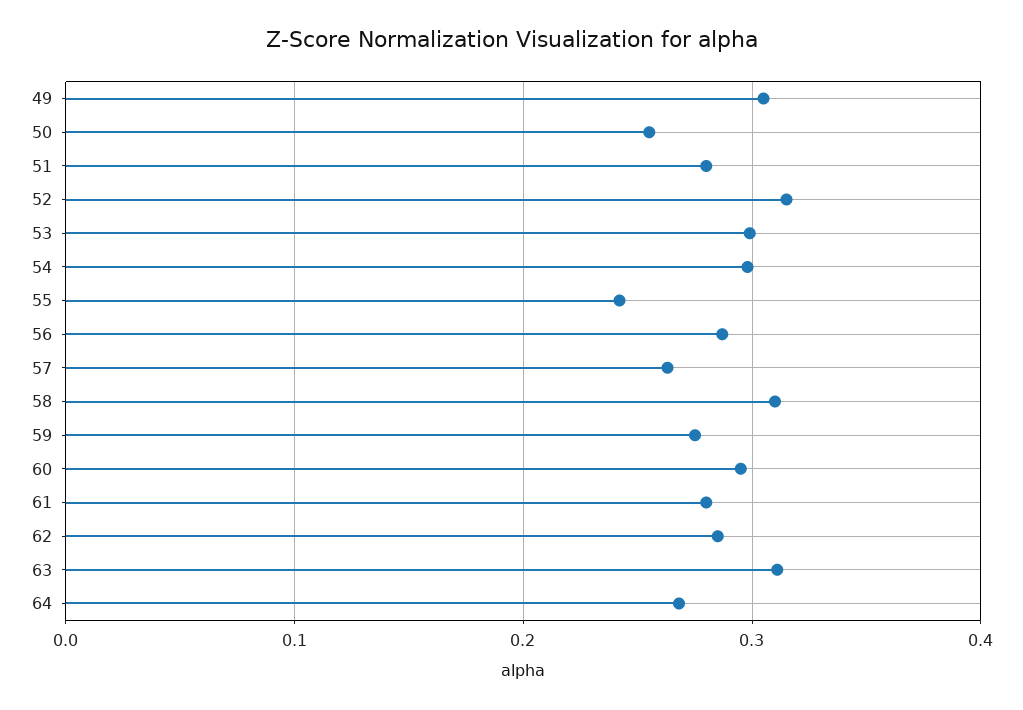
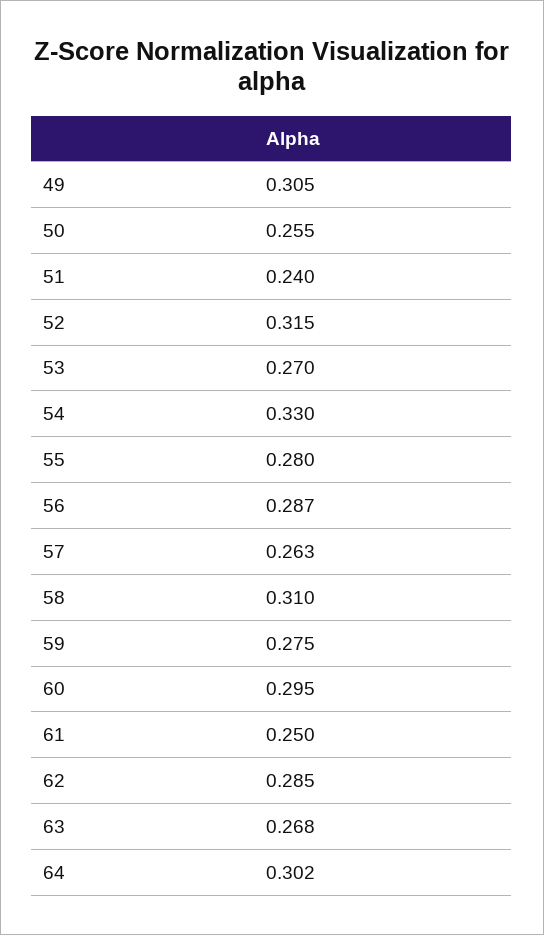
51: 0.28 -> 0.24
53: 0.3 -> 0.27
54: 0.3 -> 0.33
55: 0.24 -> 0.28
61: 0.28 -> 0.25
63: 0.31 -> 0.268
64: 0.27 -> 0.302

